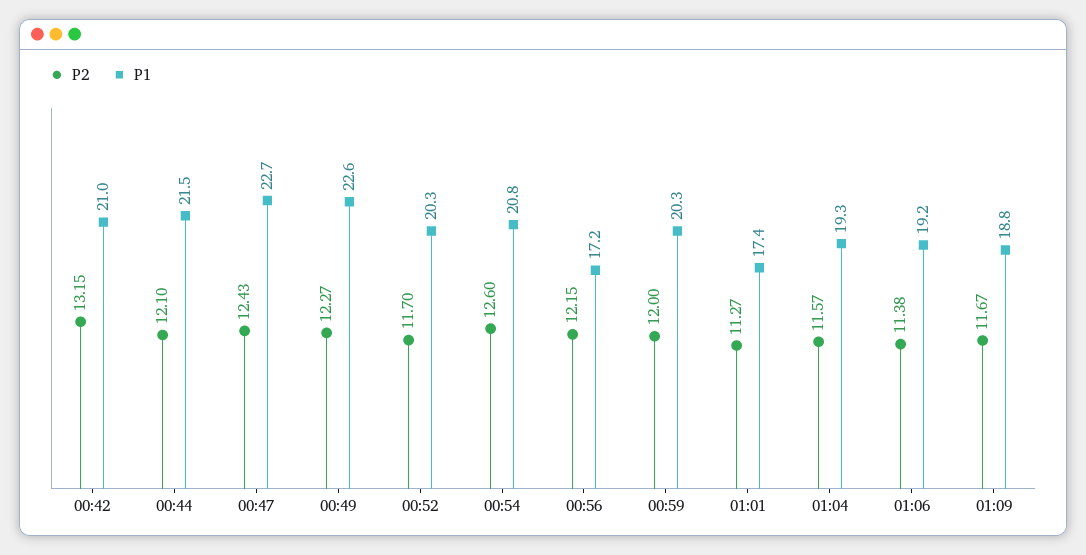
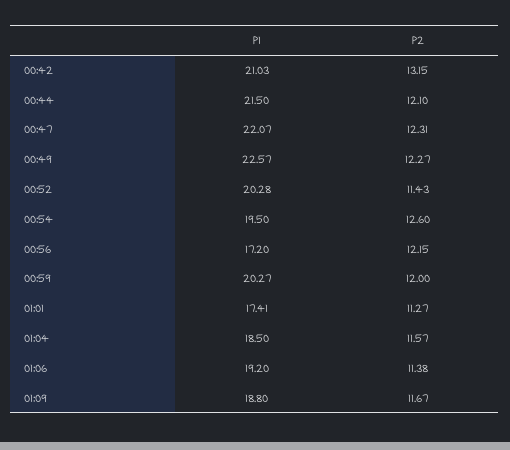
P2, 00:47: 12.43 -> 12.31
P1, 00:47: 22.7 -> 22.07
P2, 00:52: 11.7 -> 11.43
P1, 00:54: 20.8 -> 19.5
P1, 01:04: 19.3 -> 18.5

